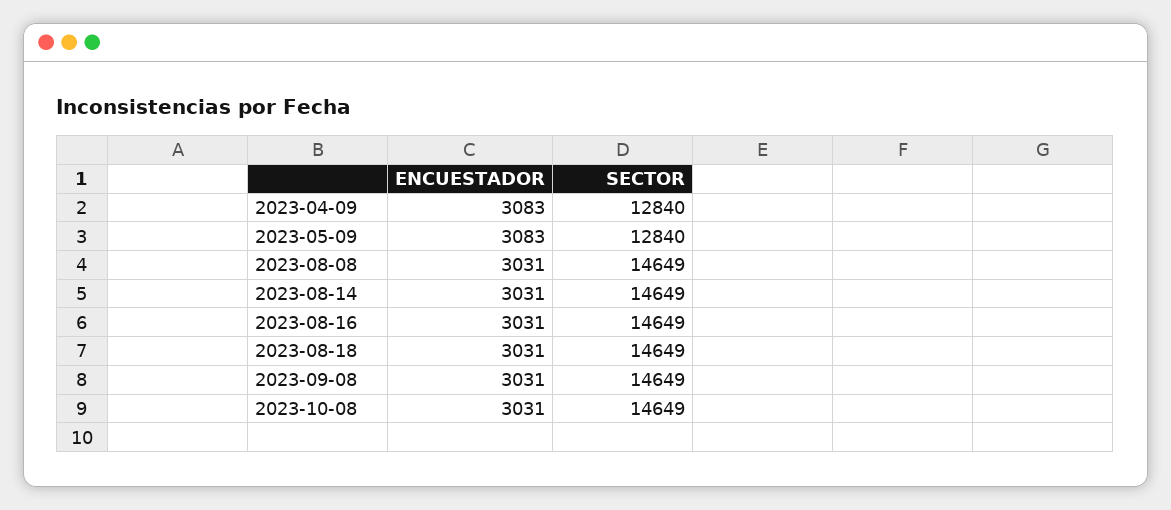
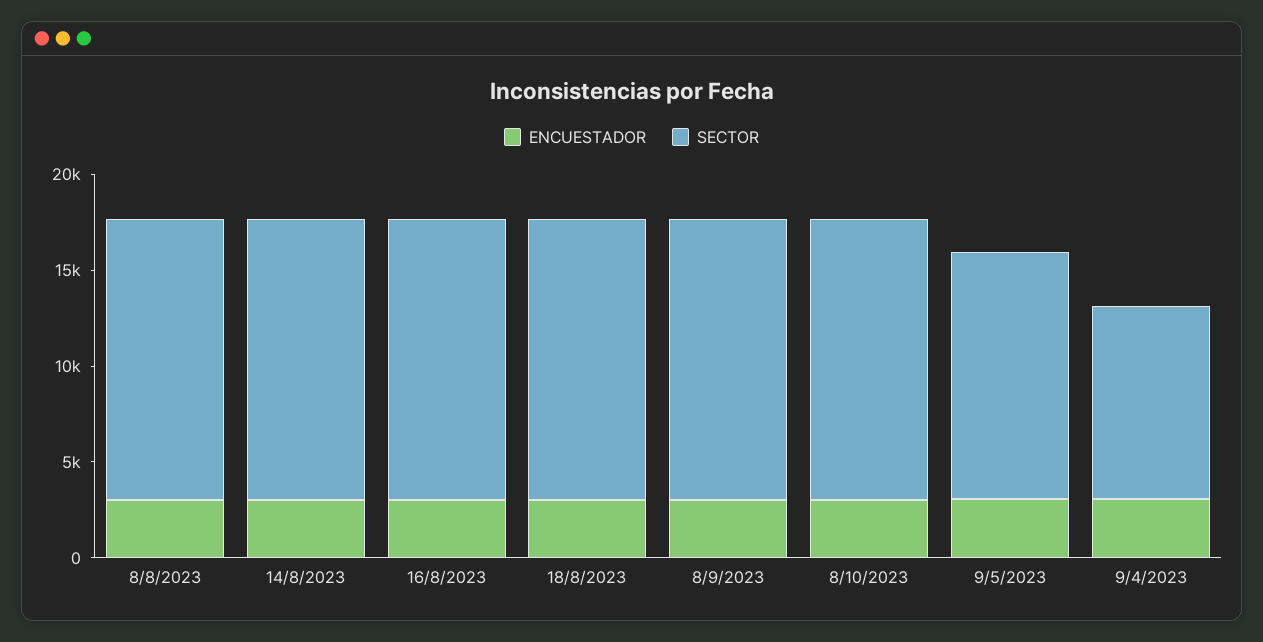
SECTOR, 2023-04-09: 12840 -> 10000

